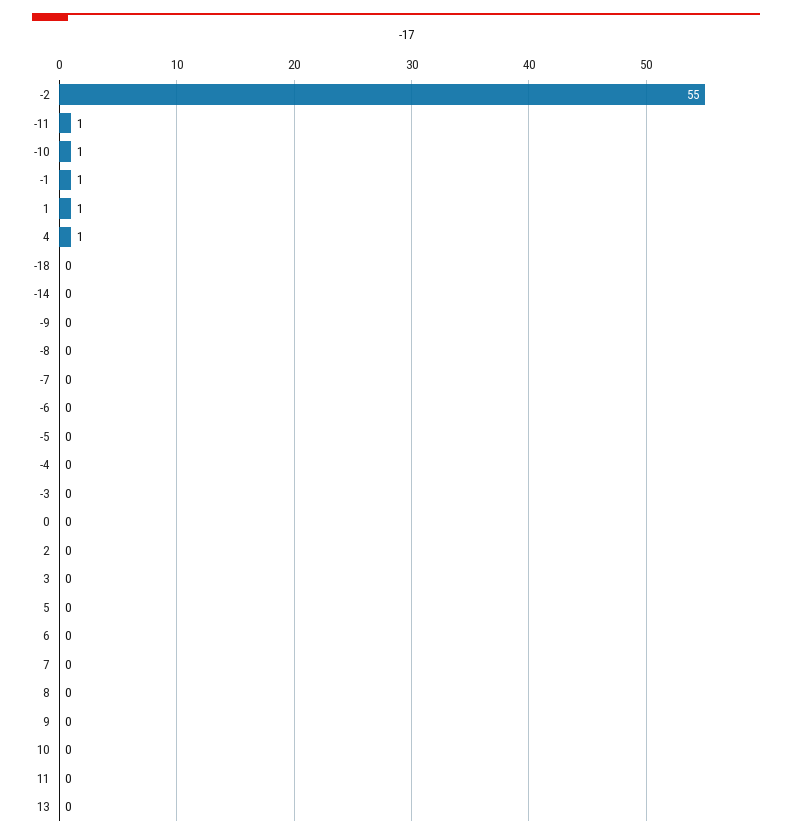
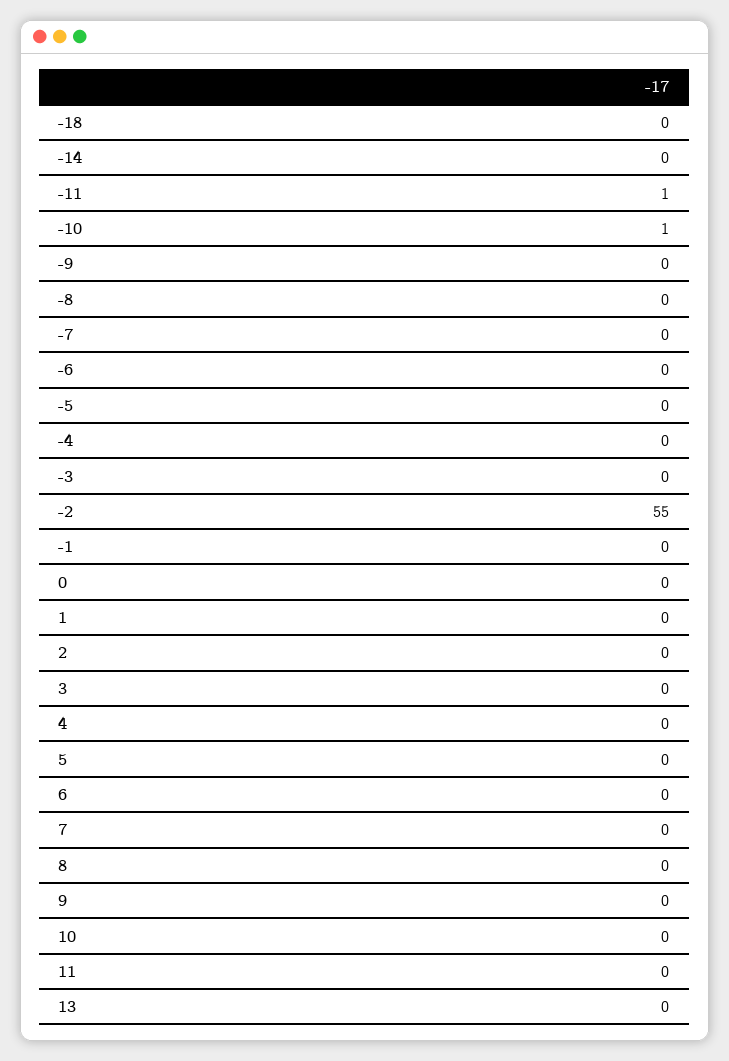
-1: 1 -> 0
1: 1 -> 0
4: 1 -> 0

